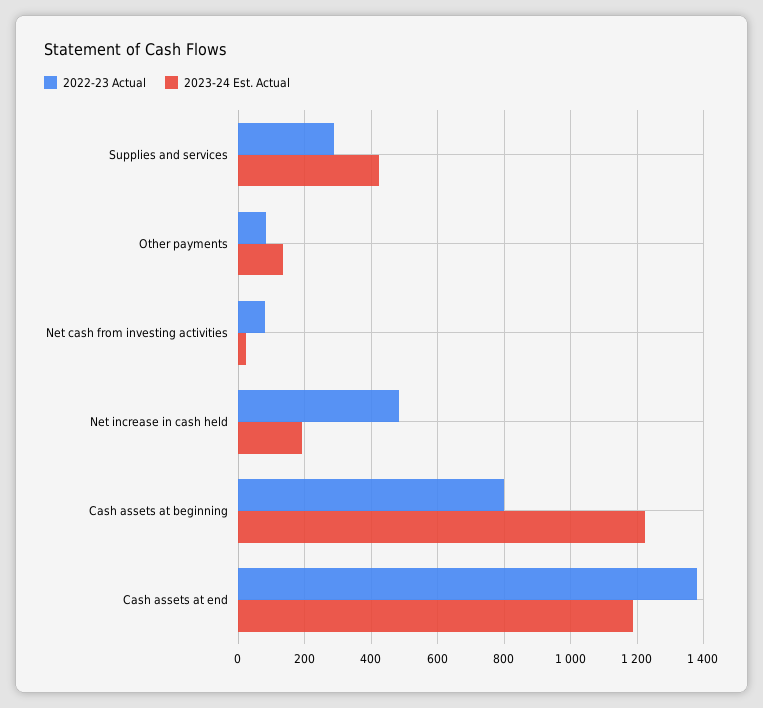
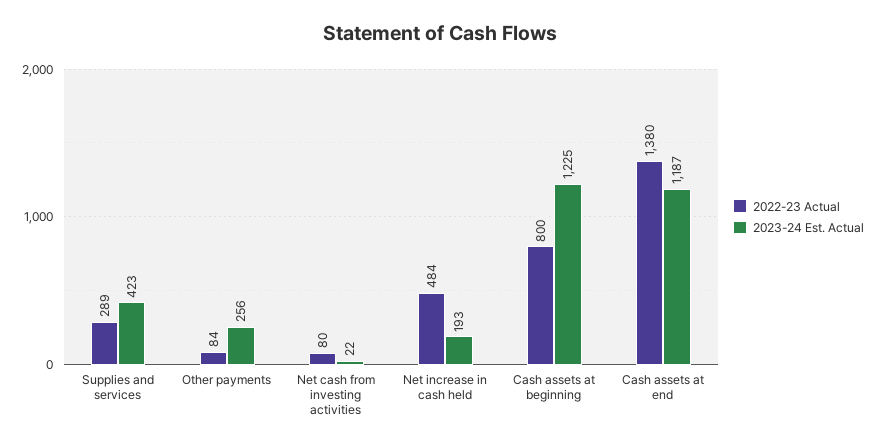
2023-24 Est. Actual, Other payments: 140 -> 256

